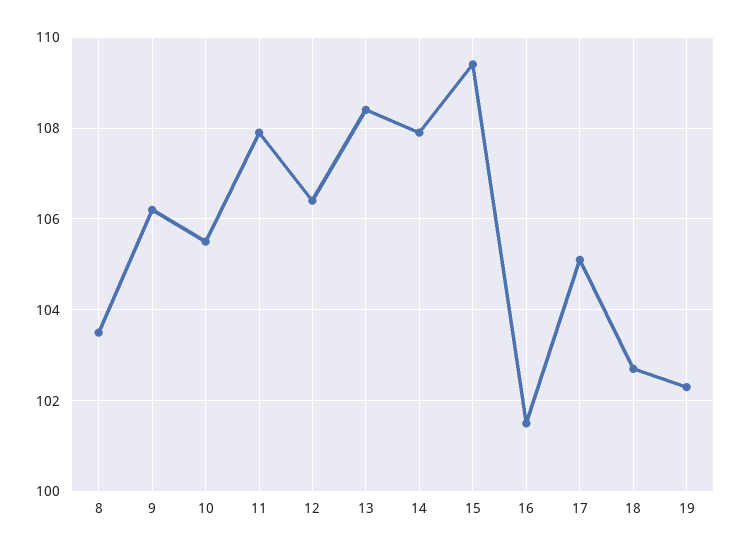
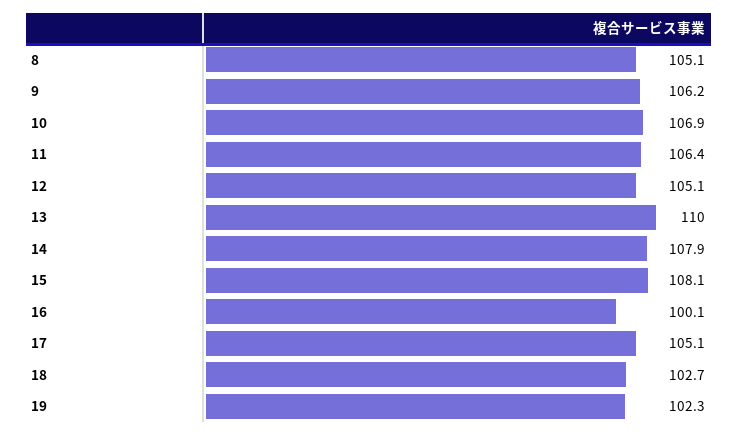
8: 103.5 -> 105.1
10: 105.5 -> 106.9
11: 108 -> 106.4
12: 106.5 -> 105.1
13: 108.5 -> 110
15: 109.5 -> 108.1
16: 101.5 -> 100.1

